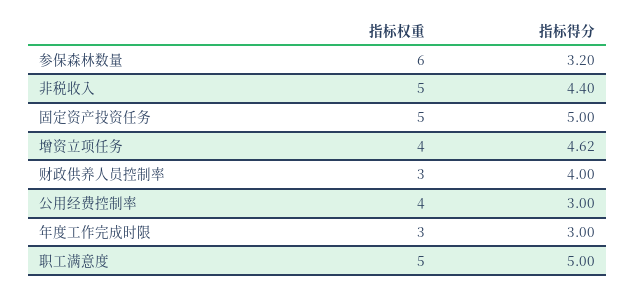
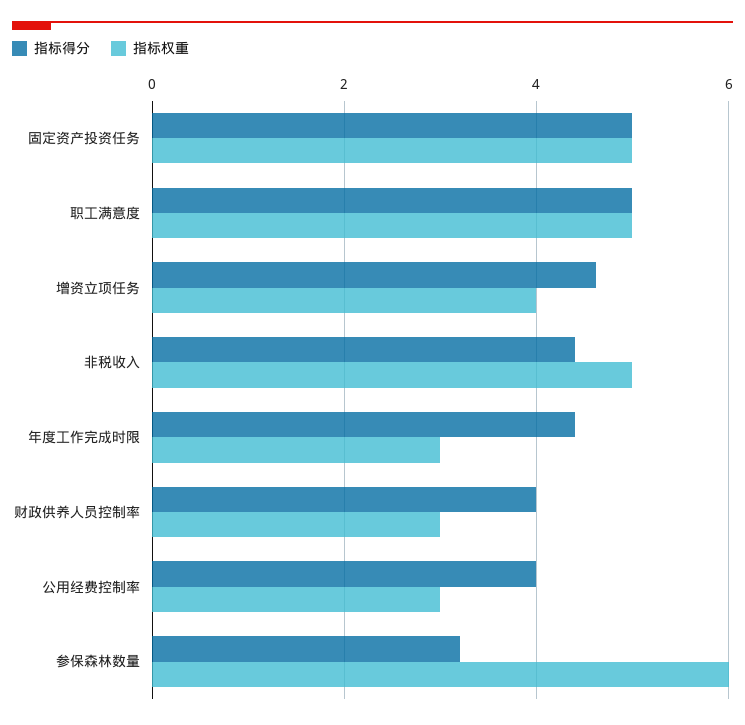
指标权重, 公用经费控制率: 4 -> 3
指标得分, 公用经费控制率: 3 -> 4
指标得分, 年度工作完成时限: 3 -> 4.4

